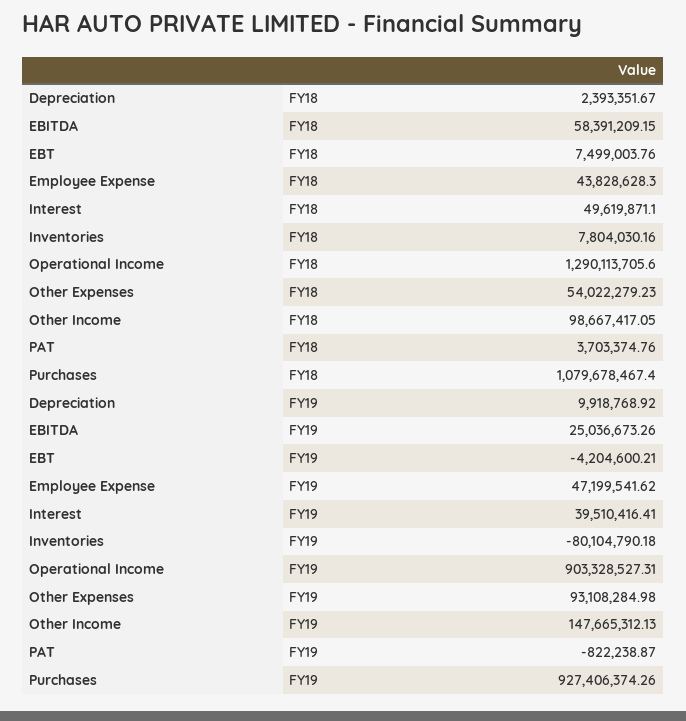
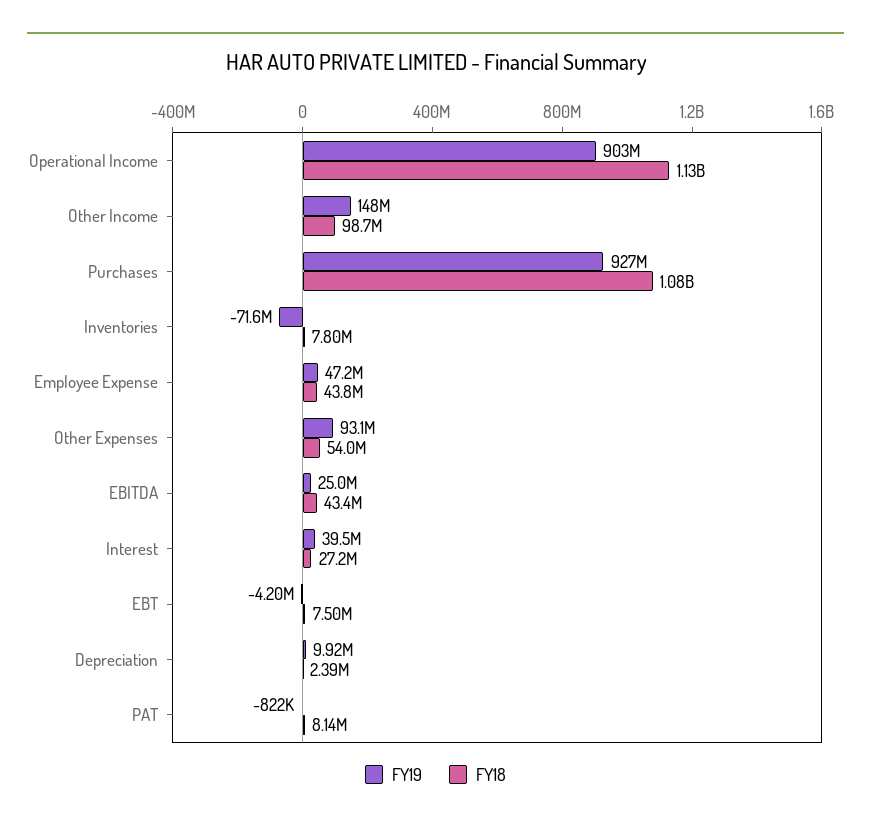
FY18, EBITDA: 58391209.15 -> 43400000
FY18, Interest: 49619871.1 -> 27200000
FY18, Operational Income: 1290113705.6 -> 1130000000
FY18, PAT: 3703374.76 -> 8140000
FY19, Inventories: -80104790.18 -> -71600000

